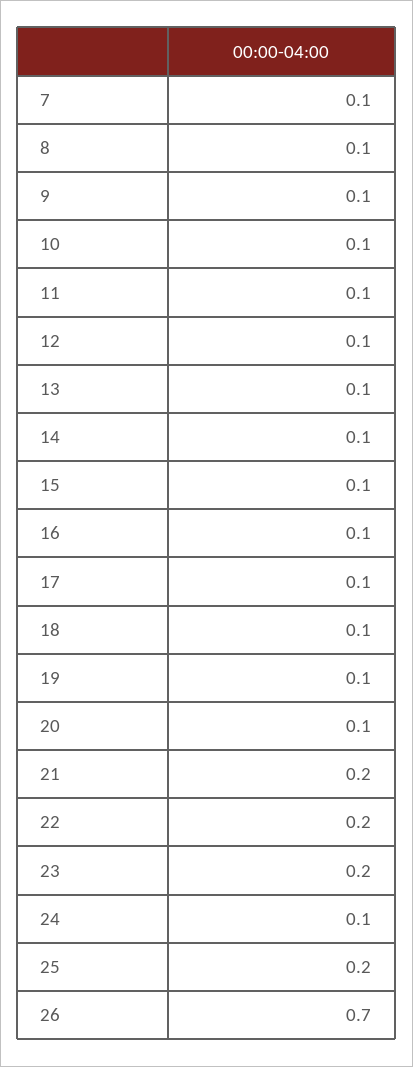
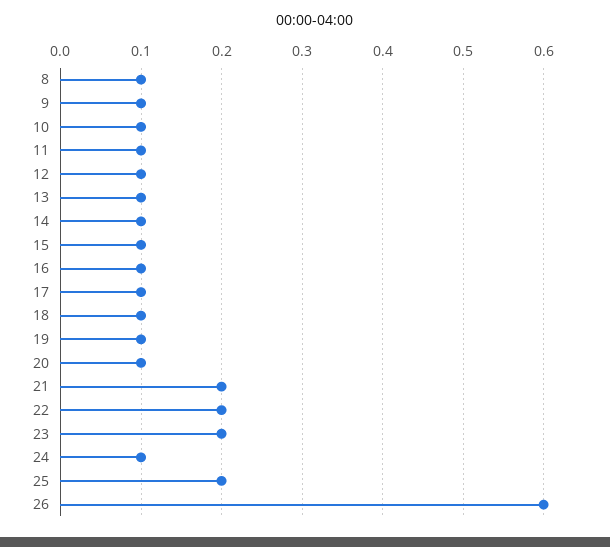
7: 0.1 -> none
26: 0.7 -> 0.6

